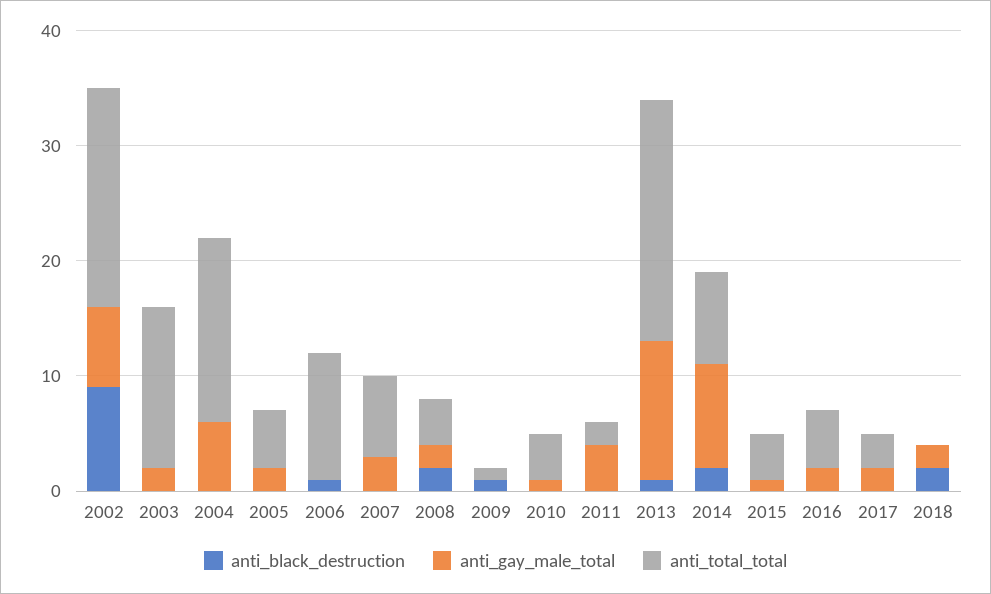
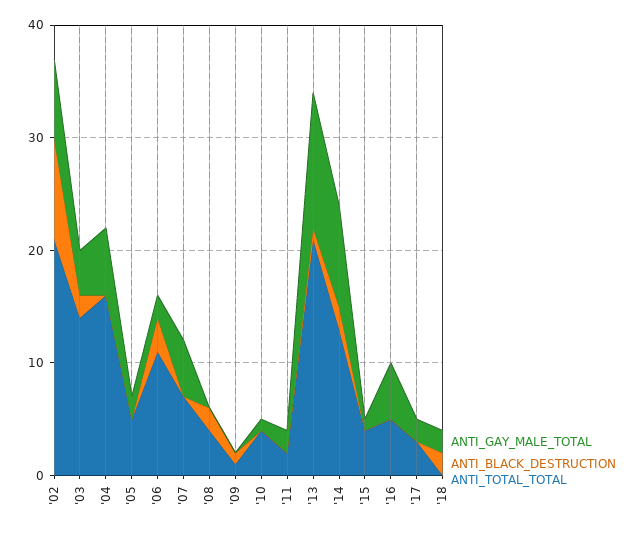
anti_total_total, 2002: 19 -> 21
anti_black_destruction, 2003: 0 -> 2
anti_gay_male_total, 2003: 2 -> 4
anti_black_destruction, 2006: 1 -> 3
anti_gay_male_total, 2006: 0 -> 2
anti_gay_male_total, 2007: 3 -> 5
anti_gay_male_total, 2008: 2 -> 0
anti_gay_male_total, 2011: 4 -> 2
anti_total_total, 2014: 8 -> 13
anti_gay_male_total, 2016: 2 -> 5

